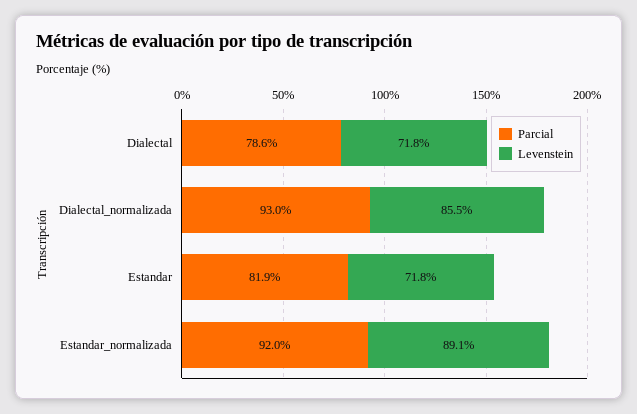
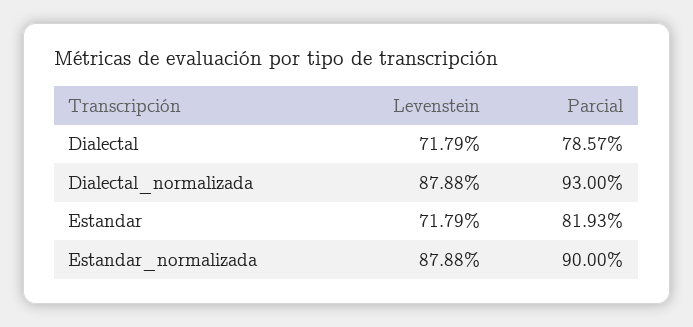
Levenstein, Dialectal_normalizada: 85.5 -> 87.88
Parcial, Estandar_normalizada: 92 -> 90
Levenstein, Estandar_normalizada: 89.1 -> 87.88

